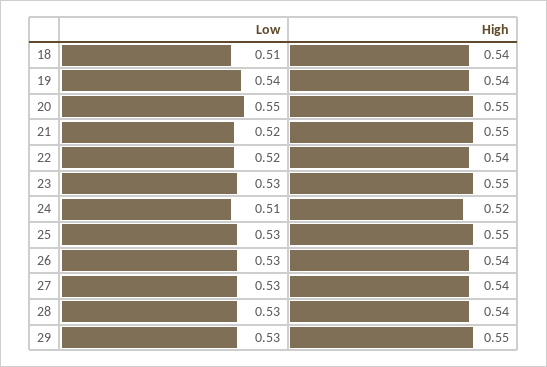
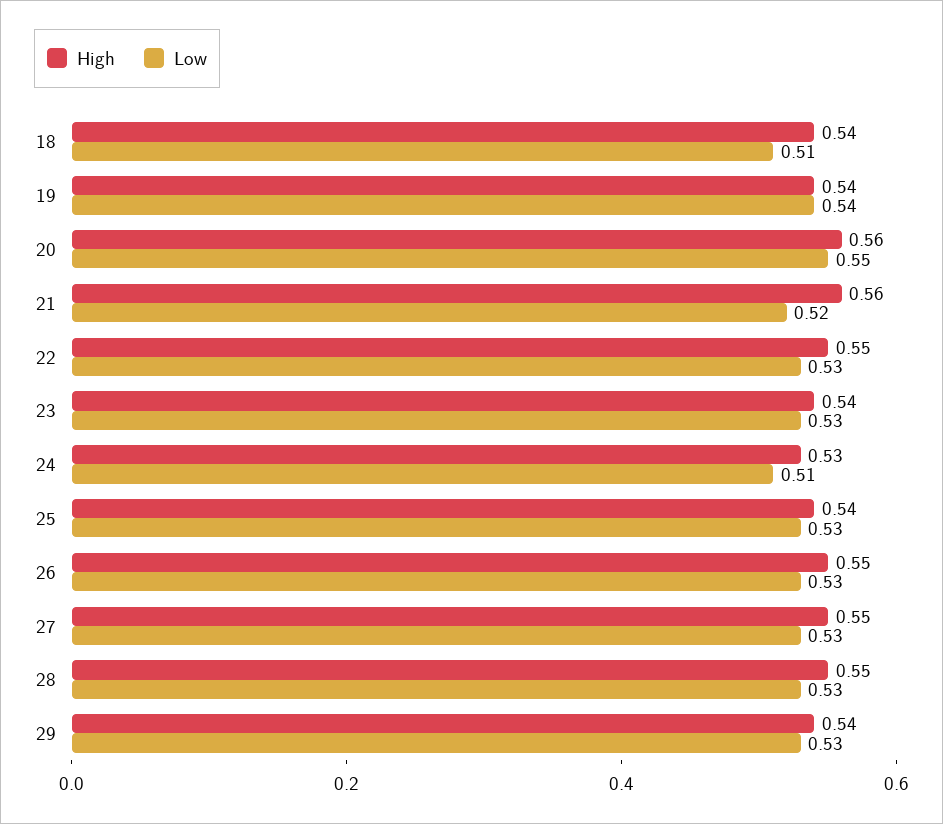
High, 20: 0.55 -> 0.56
High, 21: 0.55 -> 0.56
Low, 22: 0.52 -> 0.53
High, 22: 0.54 -> 0.55
High, 23: 0.55 -> 0.54
High, 24: 0.52 -> 0.53
High, 25: 0.55 -> 0.54
High, 26: 0.54 -> 0.55
High, 27: 0.54 -> 0.55
High, 28: 0.54 -> 0.55
High, 29: 0.55 -> 0.54

